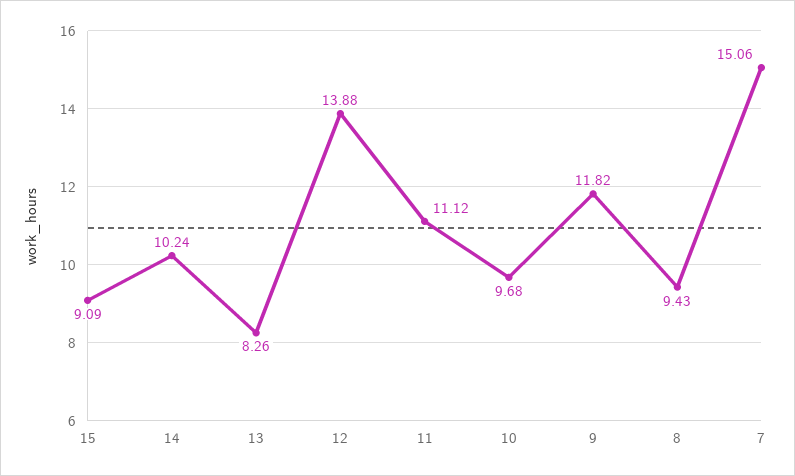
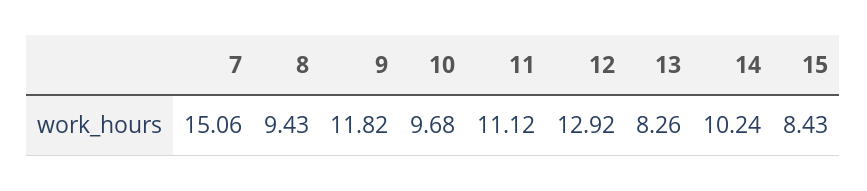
15: 9.09 -> 8.43
12: 13.88 -> 12.92

